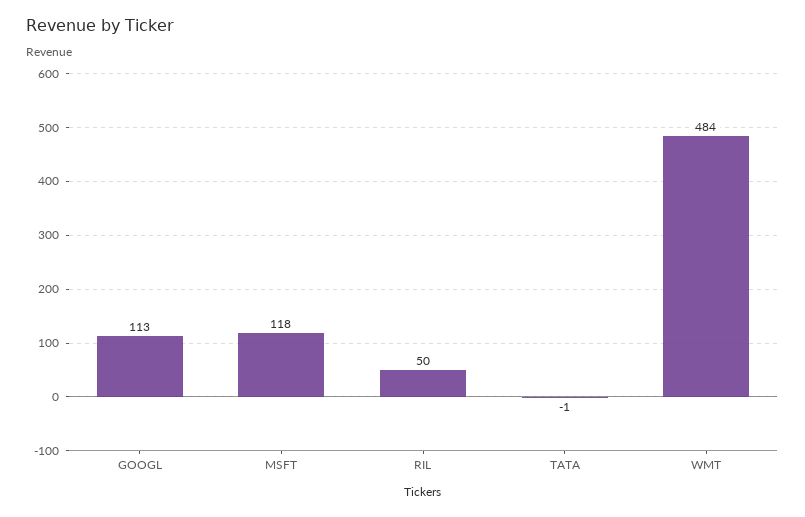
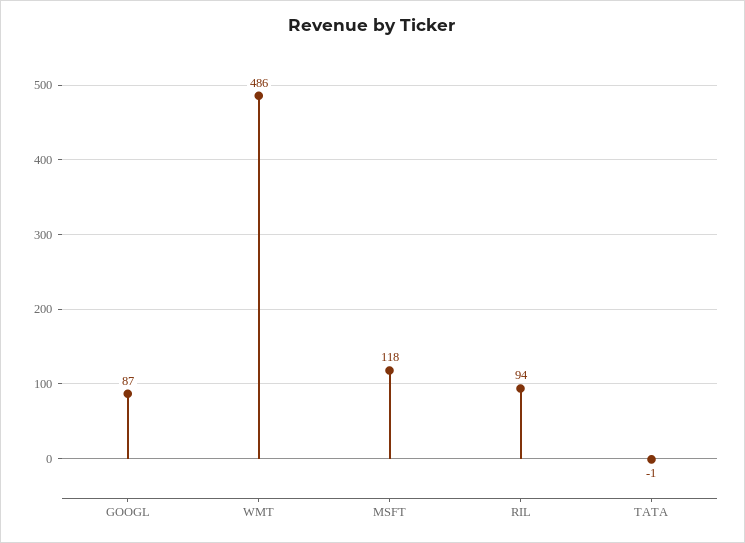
GOOGL: 113 -> 87
RIL: 50 -> 94
WMT: 484 -> 486

